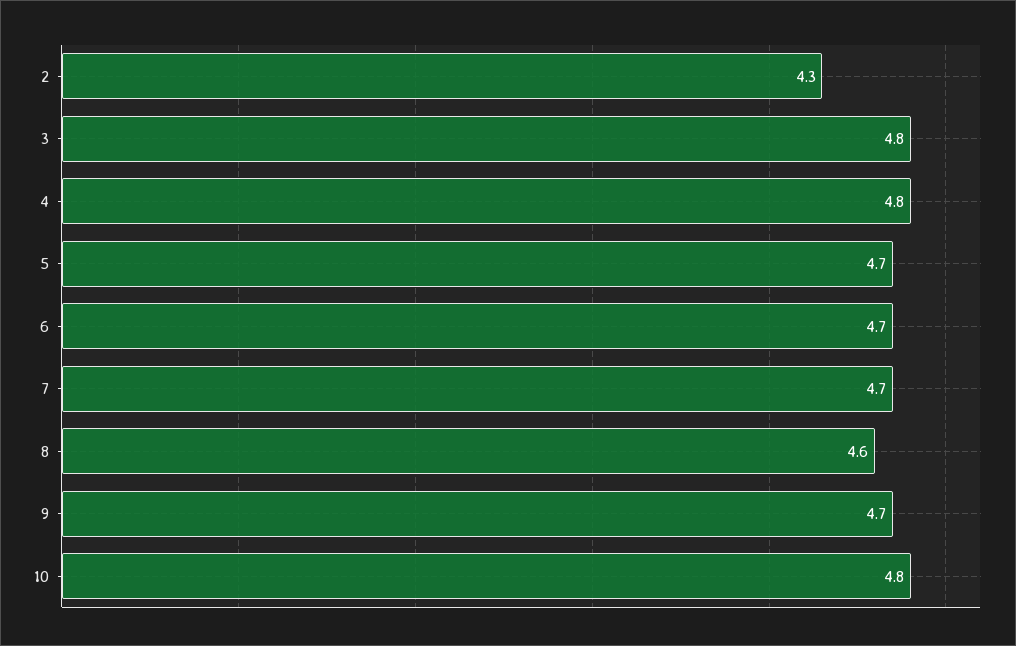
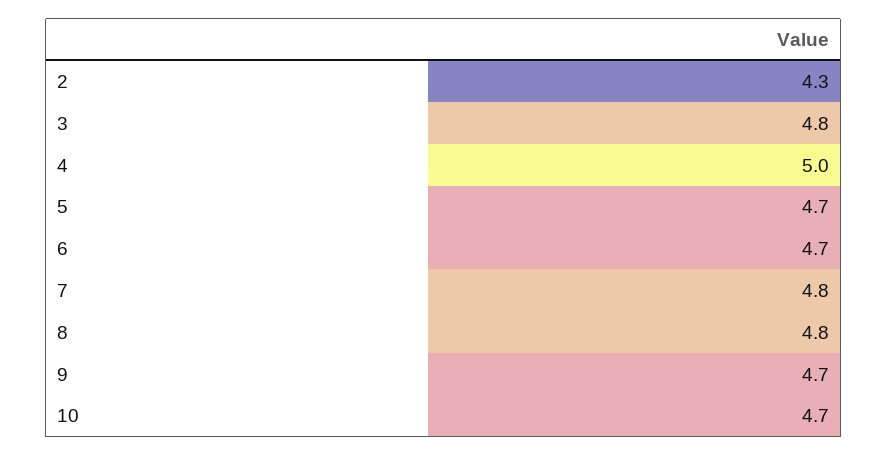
4: 4.8 -> 5
7: 4.7 -> 4.8
8: 4.6 -> 4.8
10: 4.8 -> 4.7

